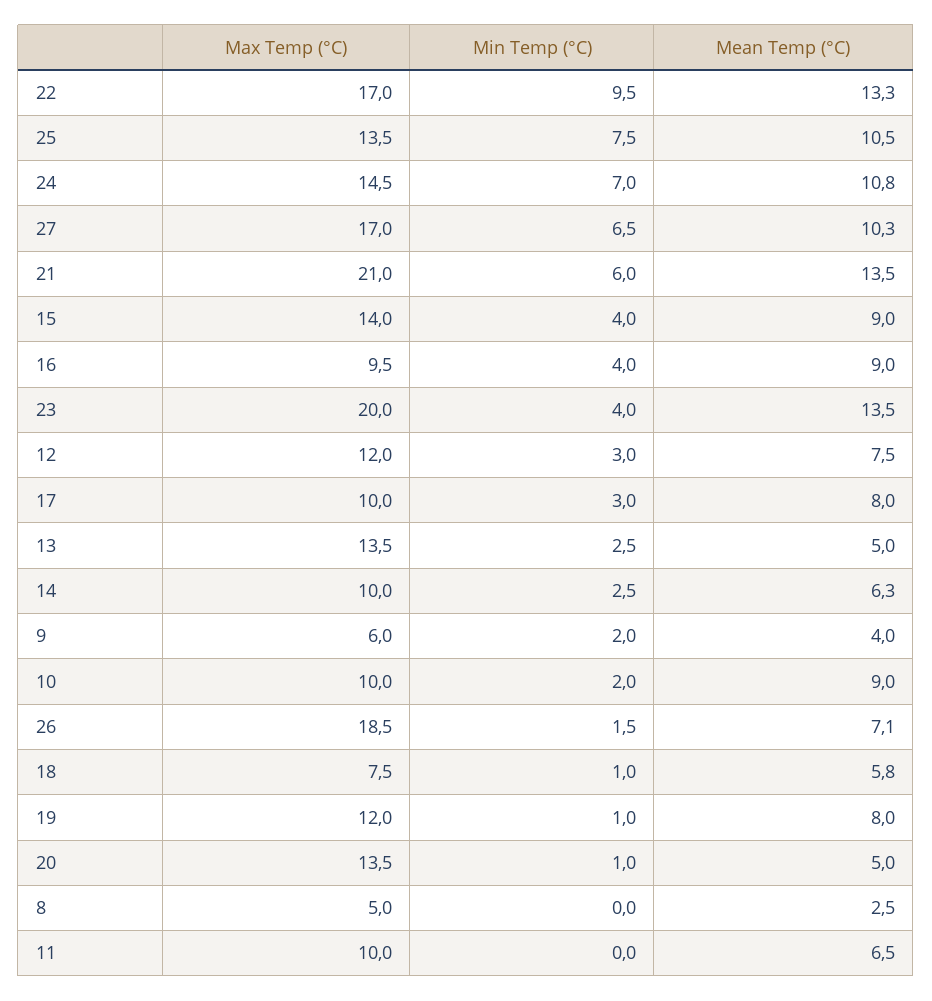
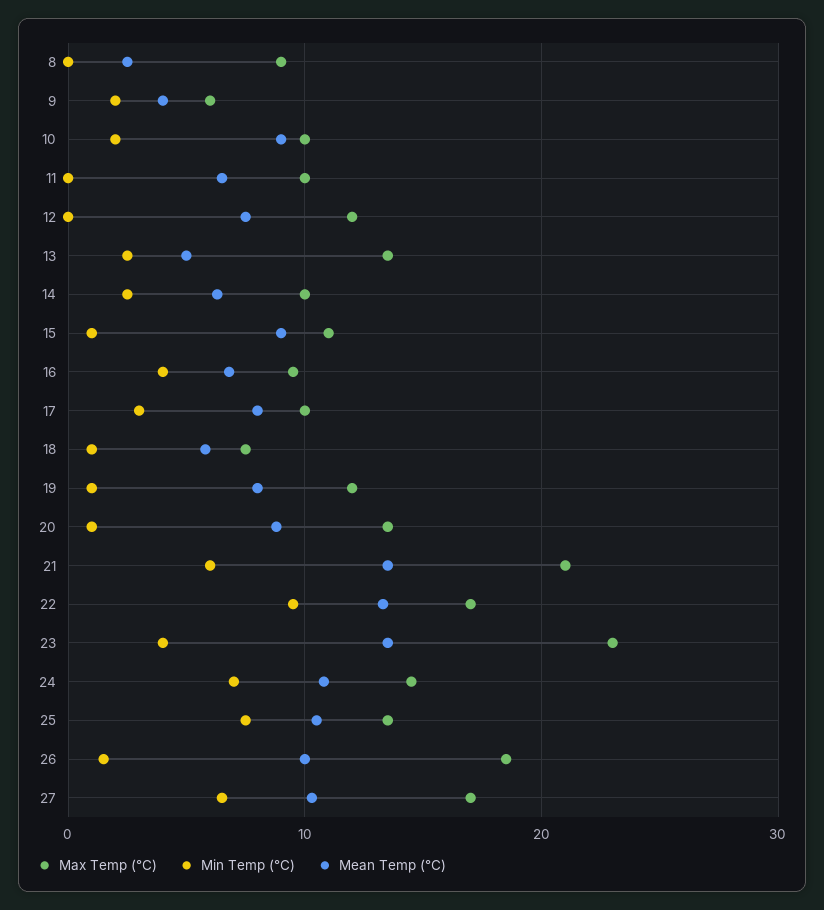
Max Temp (°C), 15: 14 -> 11
Min Temp (°C), 15: 4 -> 1
Mean Temp (°C), 16: 9 -> 7
Max Temp (°C), 23: 20 -> 23
Min Temp (°C), 12: 3 -> 0
Mean Temp (°C), 26: 7.1 -> 10
Mean Temp (°C), 20: 5 -> 9
Max Temp (°C), 8: 5 -> 9

